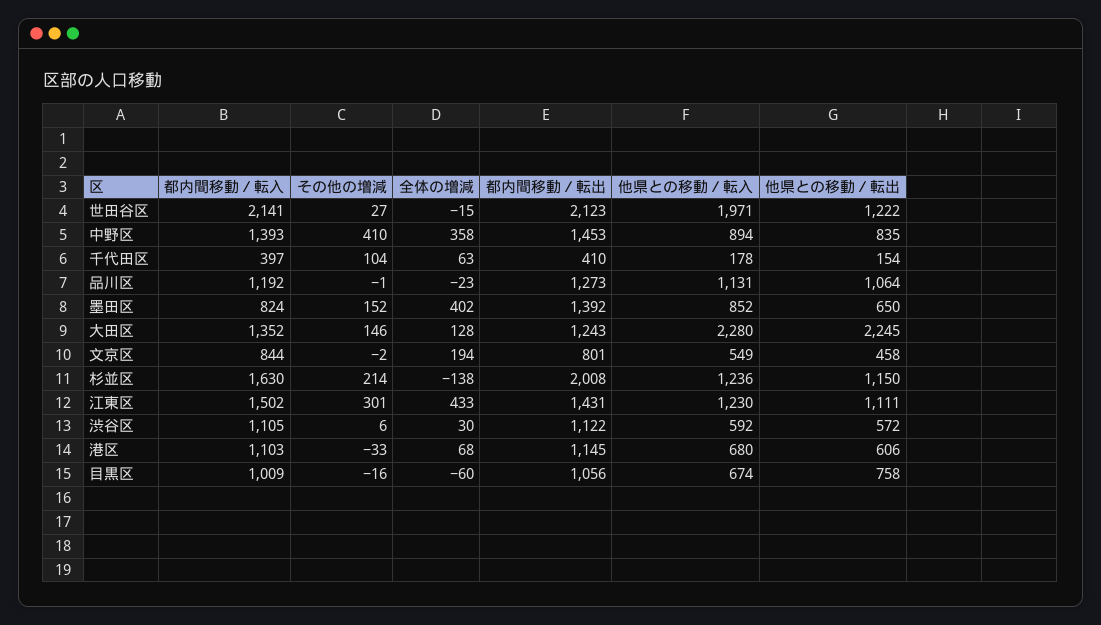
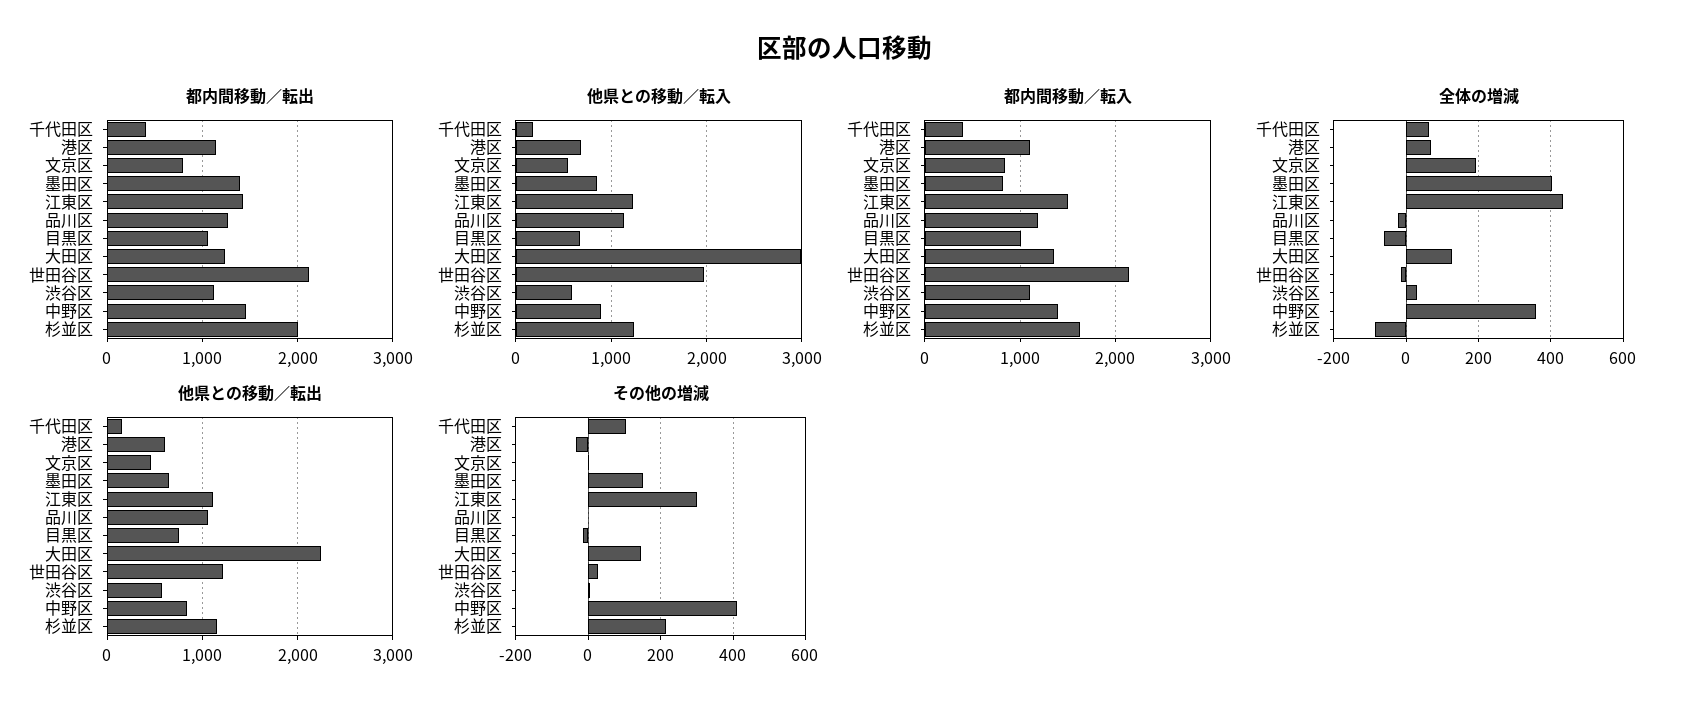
他県との移動／転入, 大田区: 2280 -> 3000
全体の増減, 杉並区: -138 -> -80

